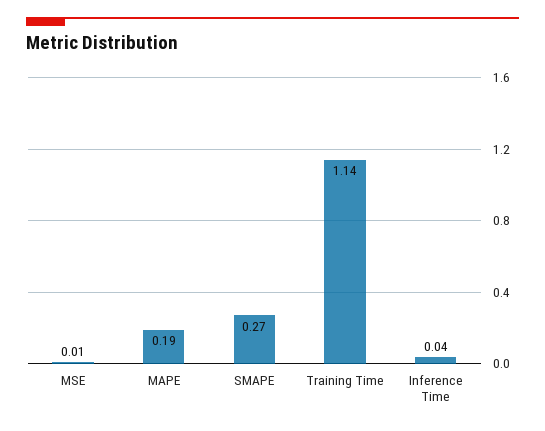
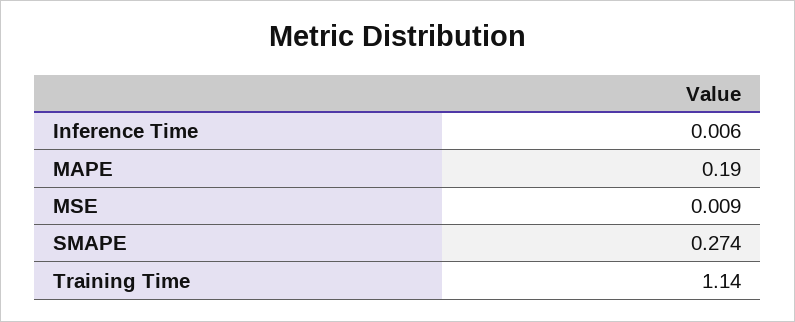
Inference Time: 0.04 -> 0.006

